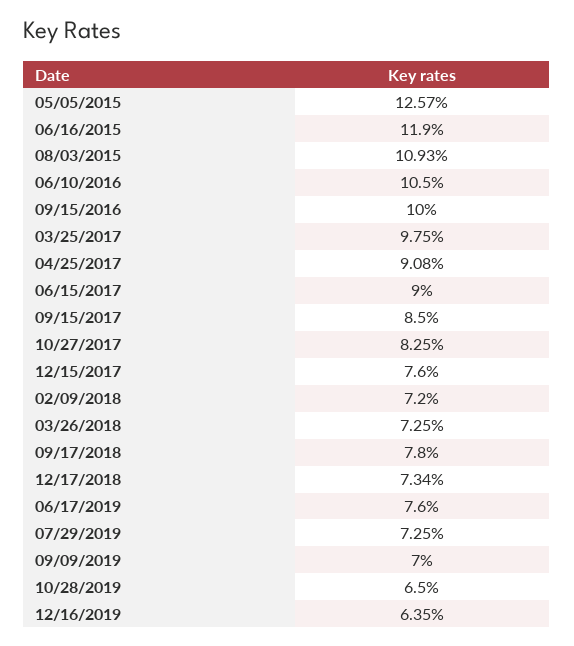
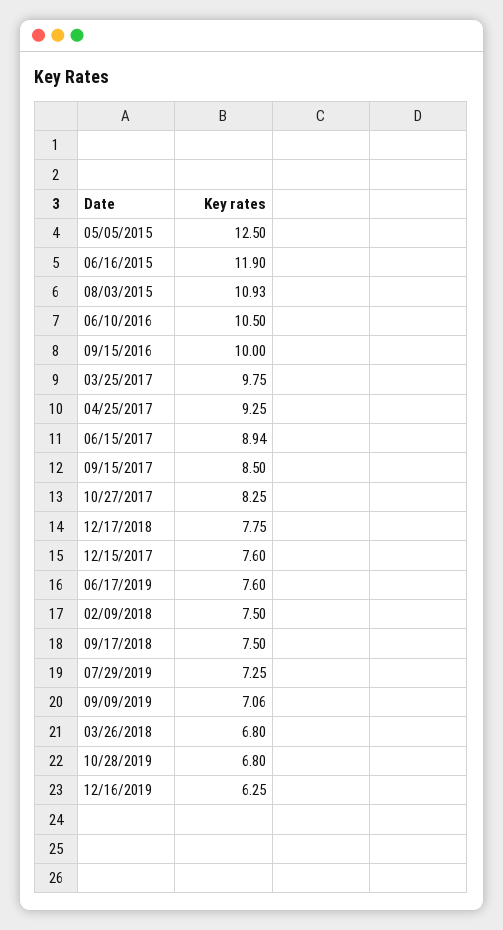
05/05/2015: 12.57 -> 12.5
04/25/2017: 9.08 -> 9.25
06/15/2017: 9 -> 8.94
02/09/2018: 7.2 -> 7.5
03/26/2018: 7.25 -> 6.8
09/17/2018: 7.8 -> 7.5
12/17/2018: 7.34 -> 7.75
09/09/2019: 7 -> 7.06
10/28/2019: 6.5 -> 6.8
12/16/2019: 6.35 -> 6.25

